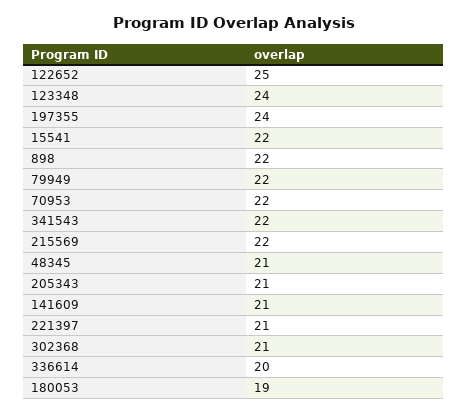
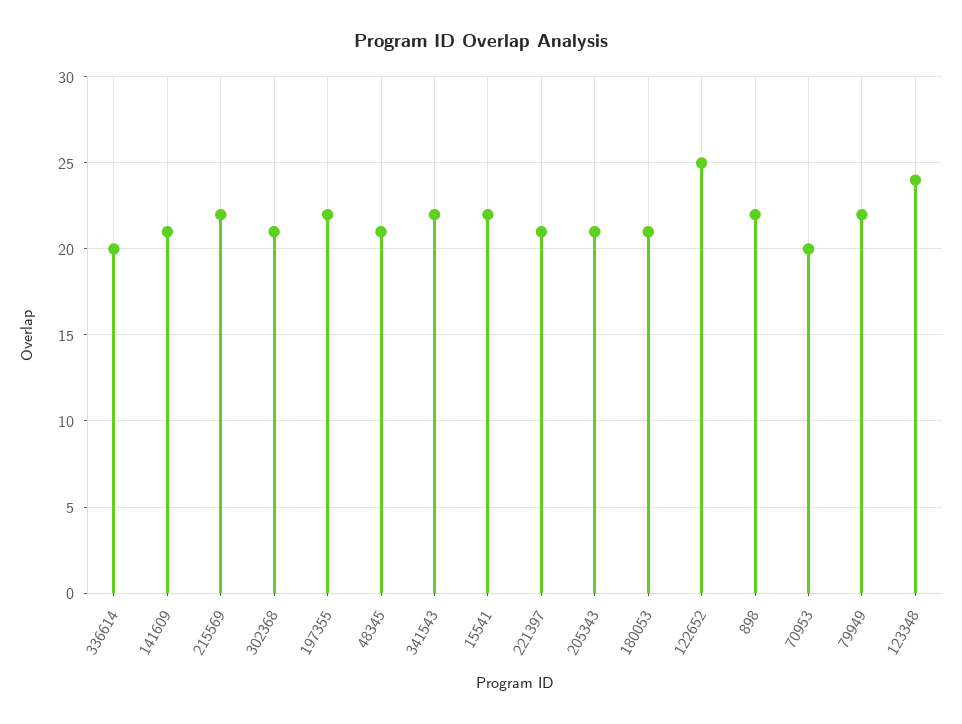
197355: 24 -> 22
70953: 22 -> 20
180053: 19 -> 21

